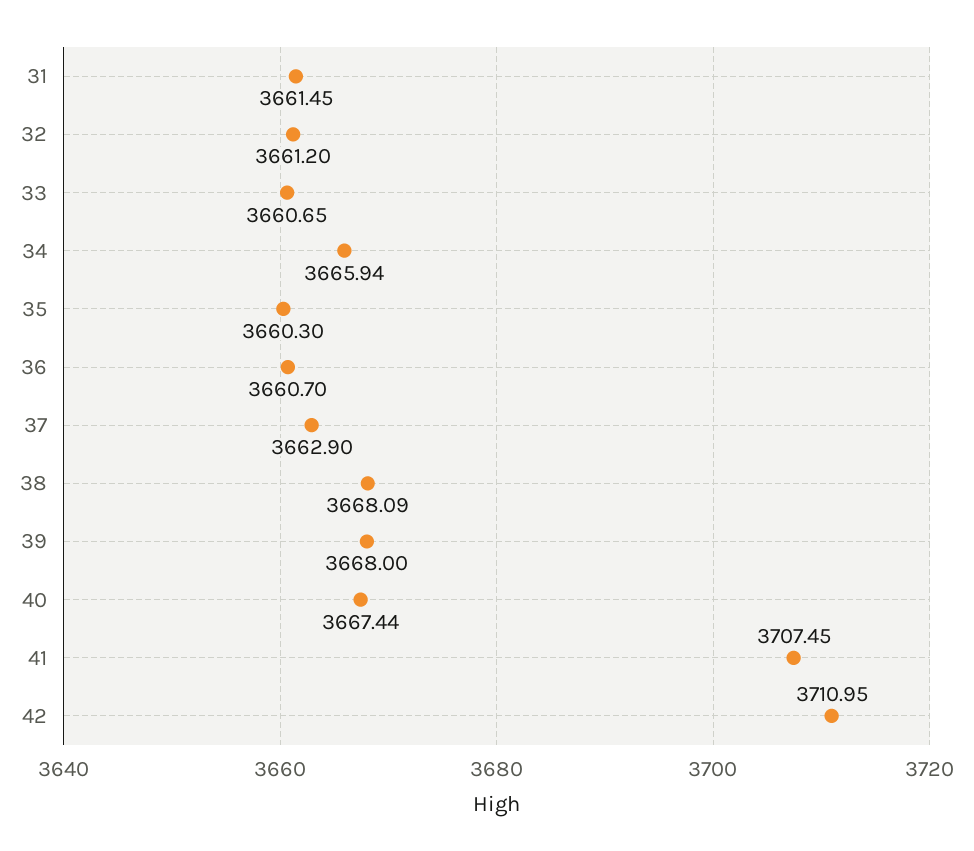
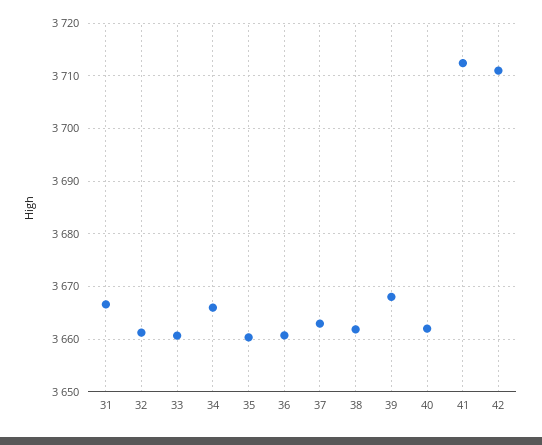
31: 3661.45 -> 3666
38: 3668.09 -> 3662
40: 3667.44 -> 3662
41: 3707.45 -> 3712

